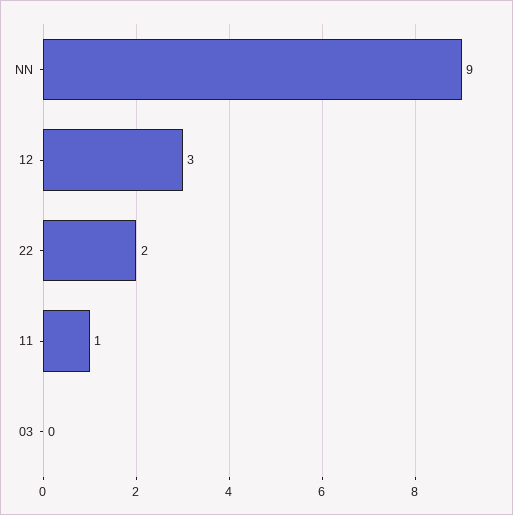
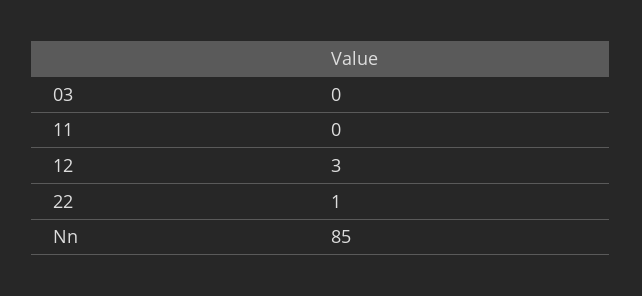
NN: 9 -> 85
22: 2 -> 1
11: 1 -> 0

